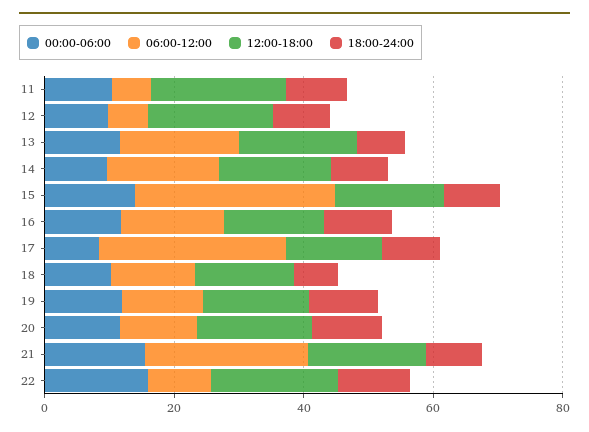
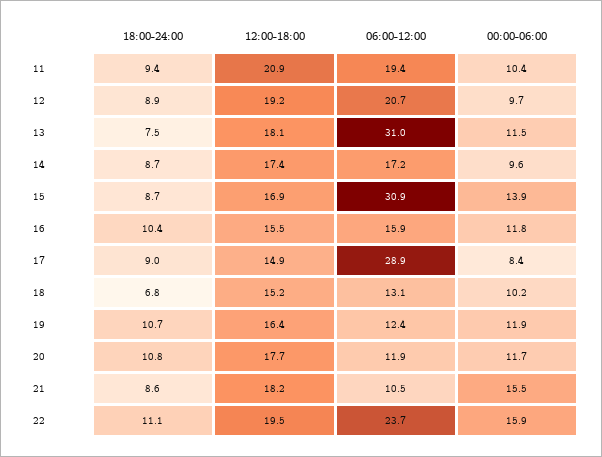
06:00-12:00, 11: 5 -> 19.4
06:00-12:00, 12: 5 -> 20.7
06:00-12:00, 13: 20 -> 31
06:00-12:00, 21: 25 -> 10.5
06:00-12:00, 22: 10 -> 23.7

